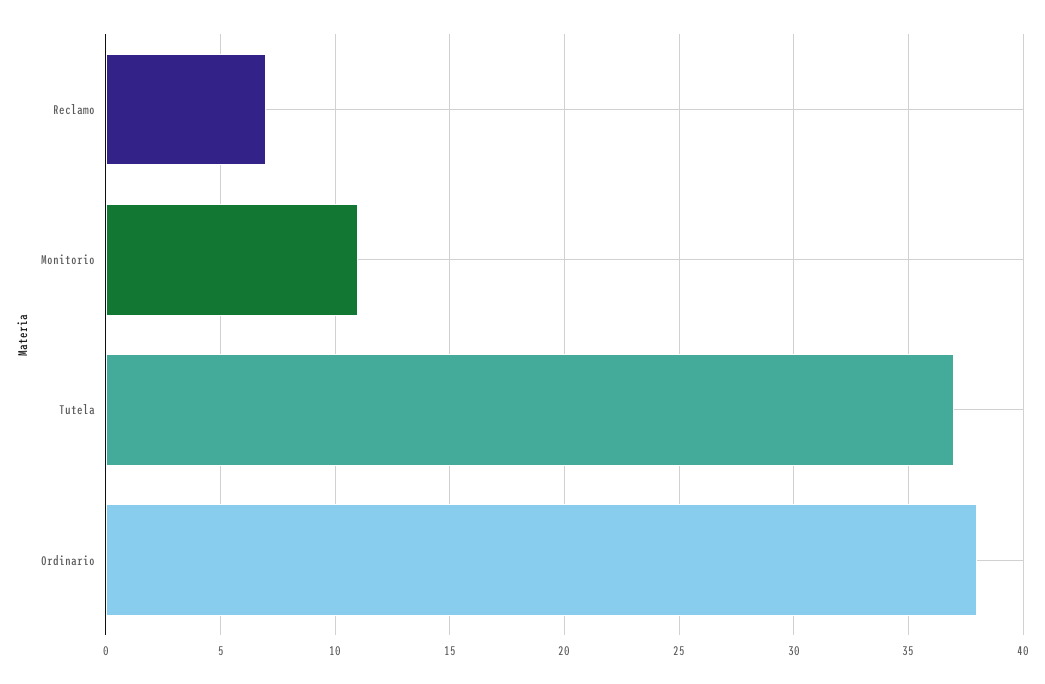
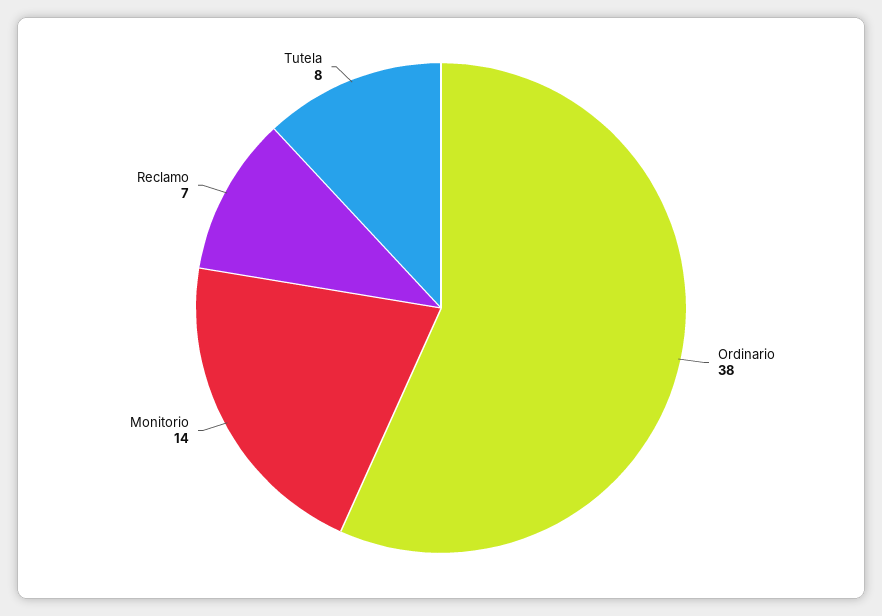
Monitorio: 11 -> 14
Tutela: 37 -> 8

